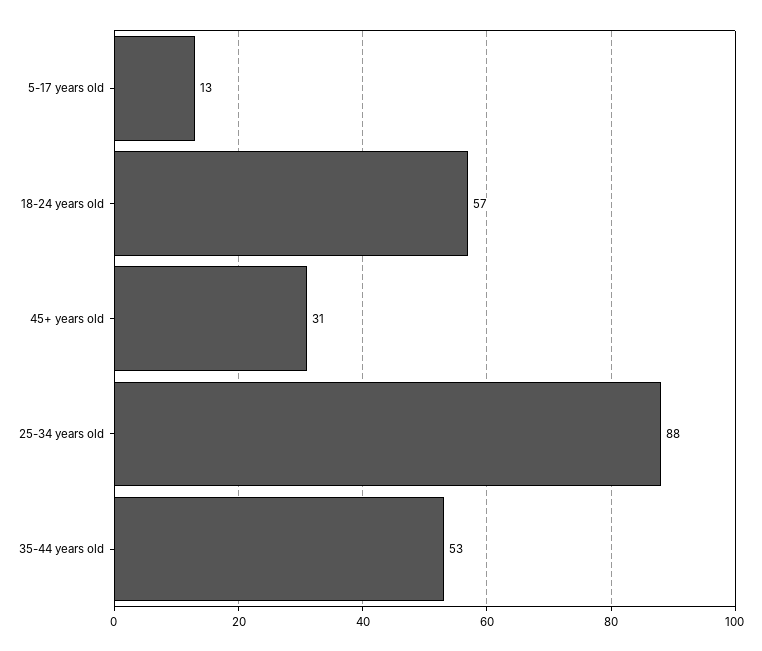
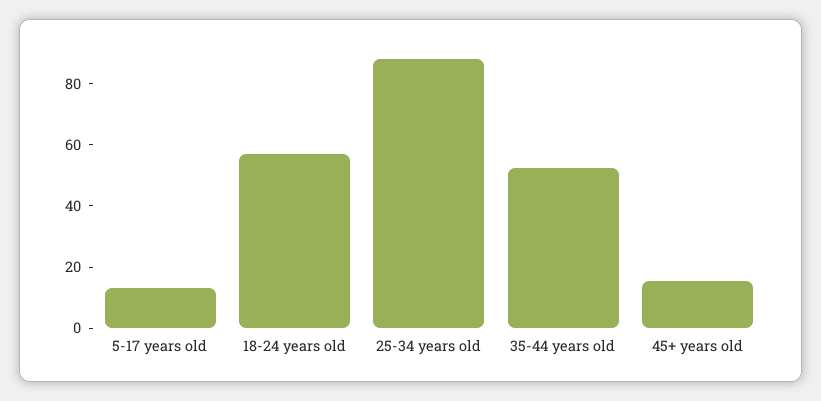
45+ years old: 31 -> 15

